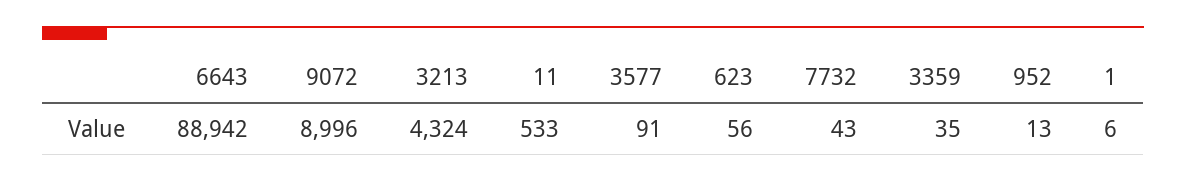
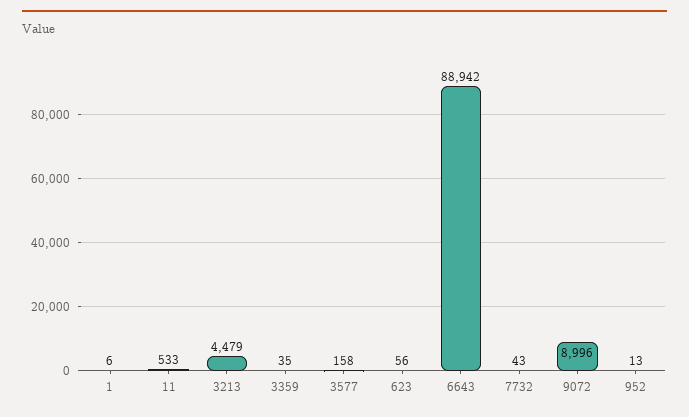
3213: 4324 -> 4479
3577: 91 -> 158

